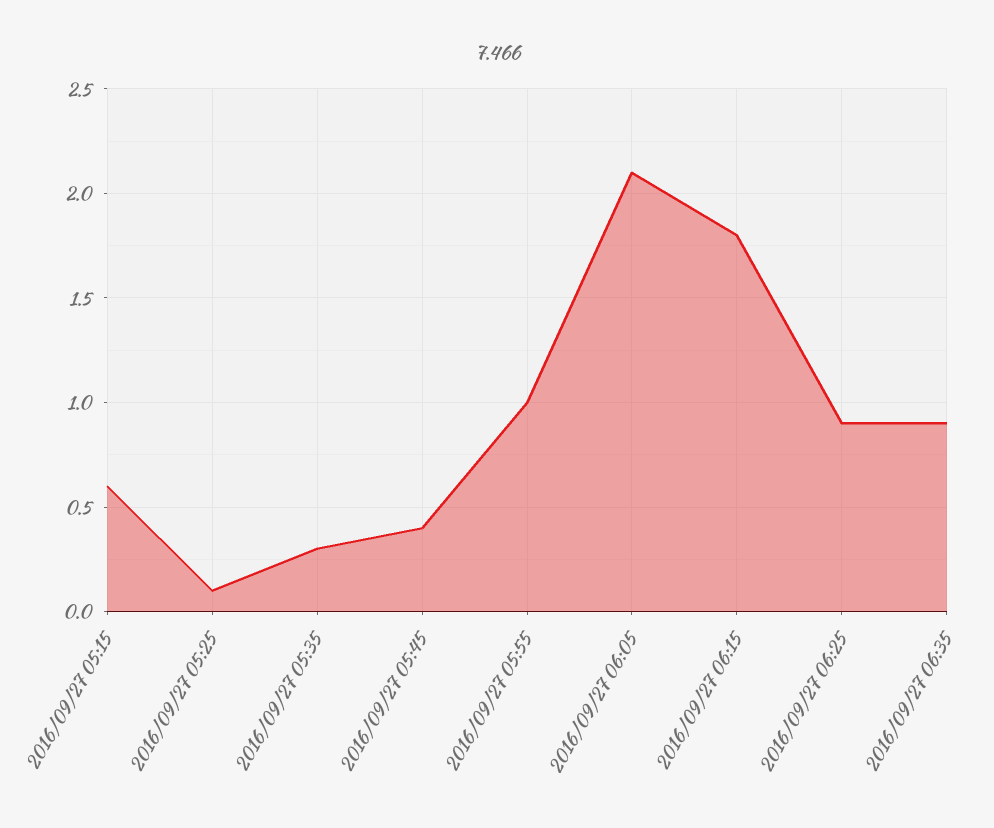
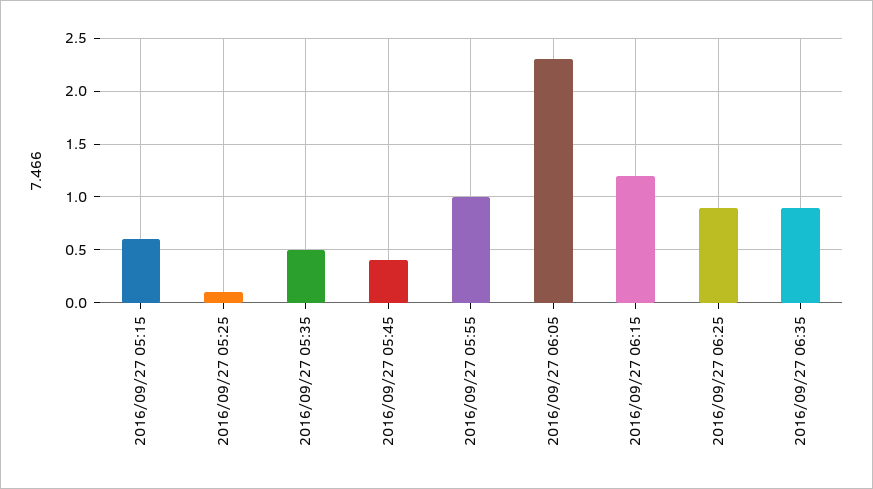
2016/09/27 05:35: 0.3 -> 0.5
2016/09/27 06:05: 2.1 -> 2.3
2016/09/27 06:15: 1.8 -> 1.2

